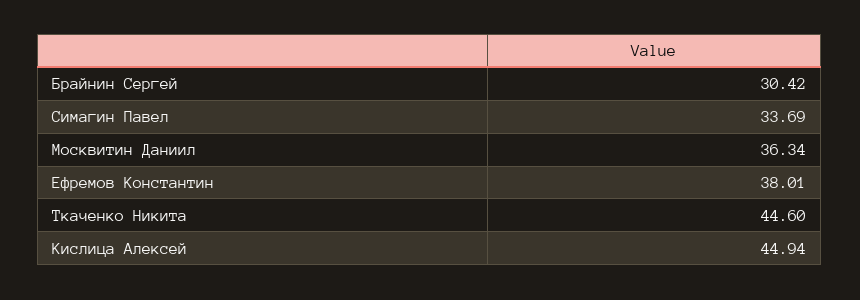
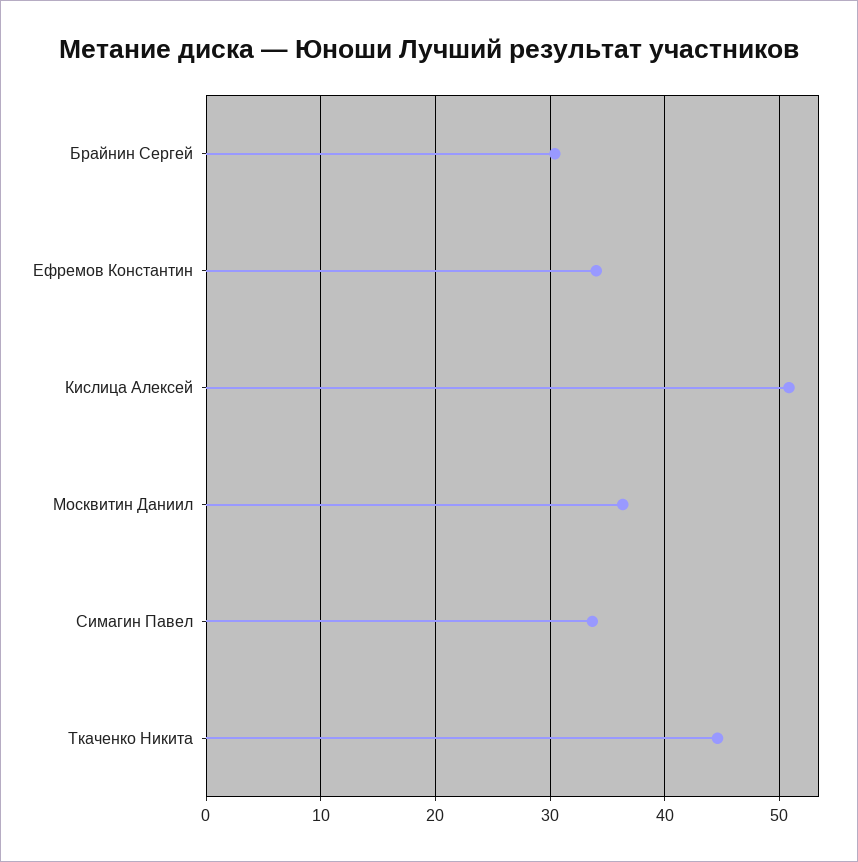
Ефремов Константин: 38.01 -> 34
Кислица Алексей: 44.94 -> 51

